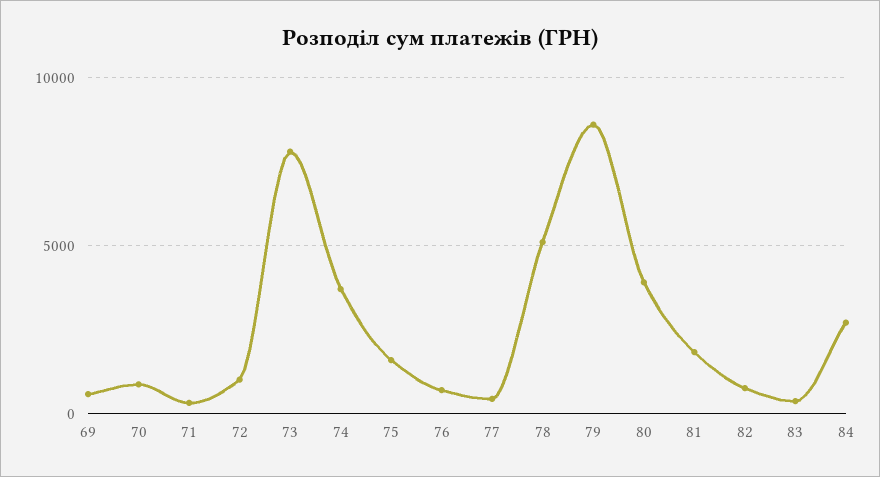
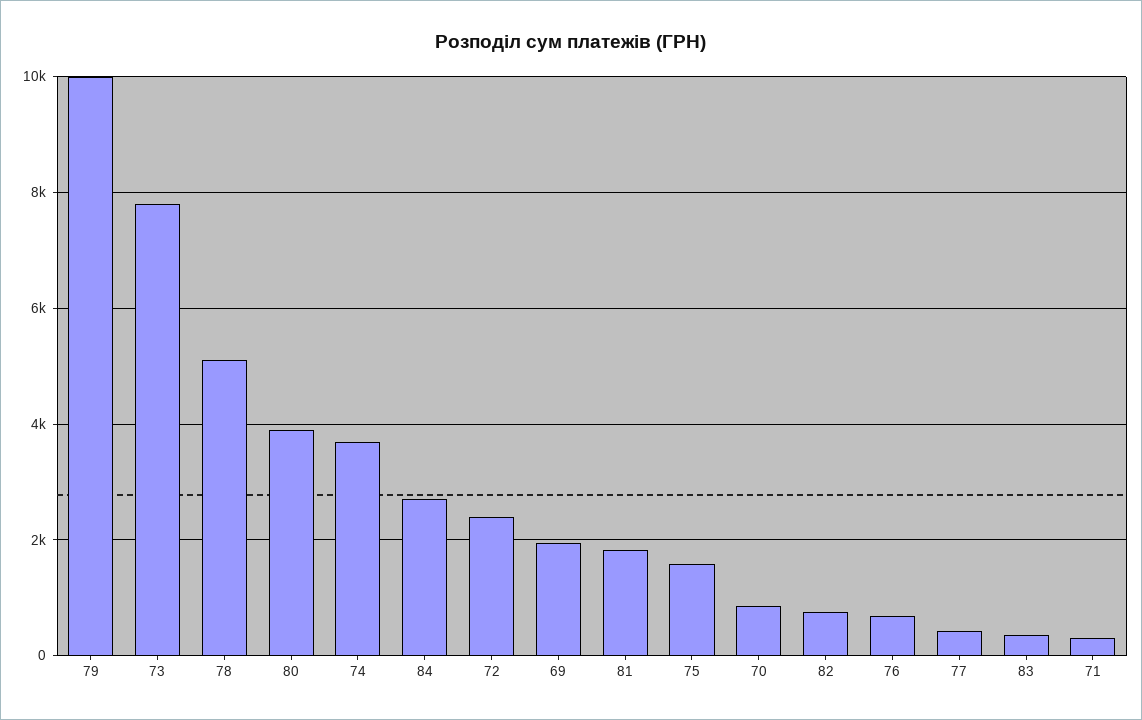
69: 500 -> 2000
72: 1000 -> 2400
79: 8500 -> 10000

